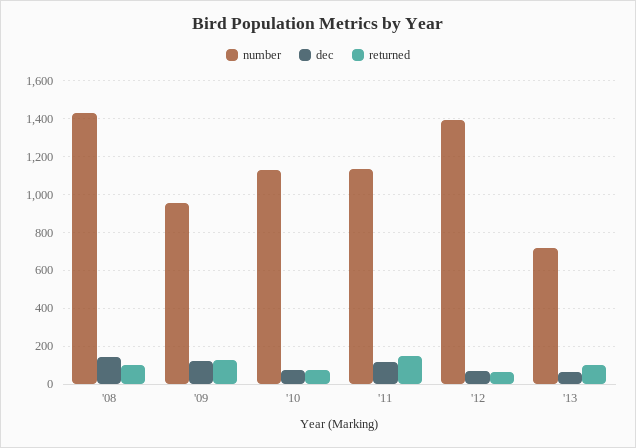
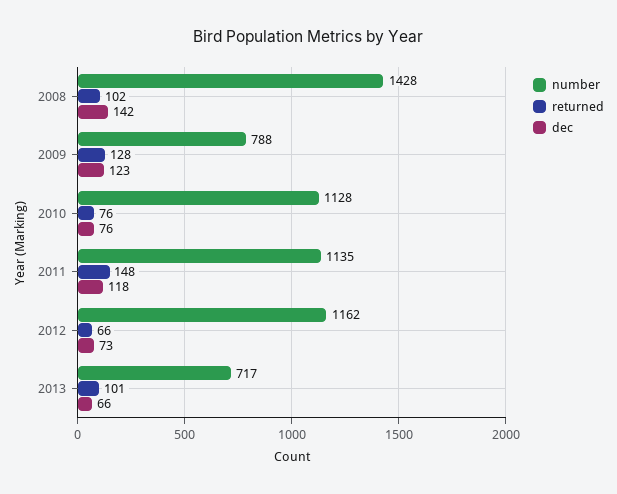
number, '09: 950 -> 788
number, '12: 1400 -> 1162

